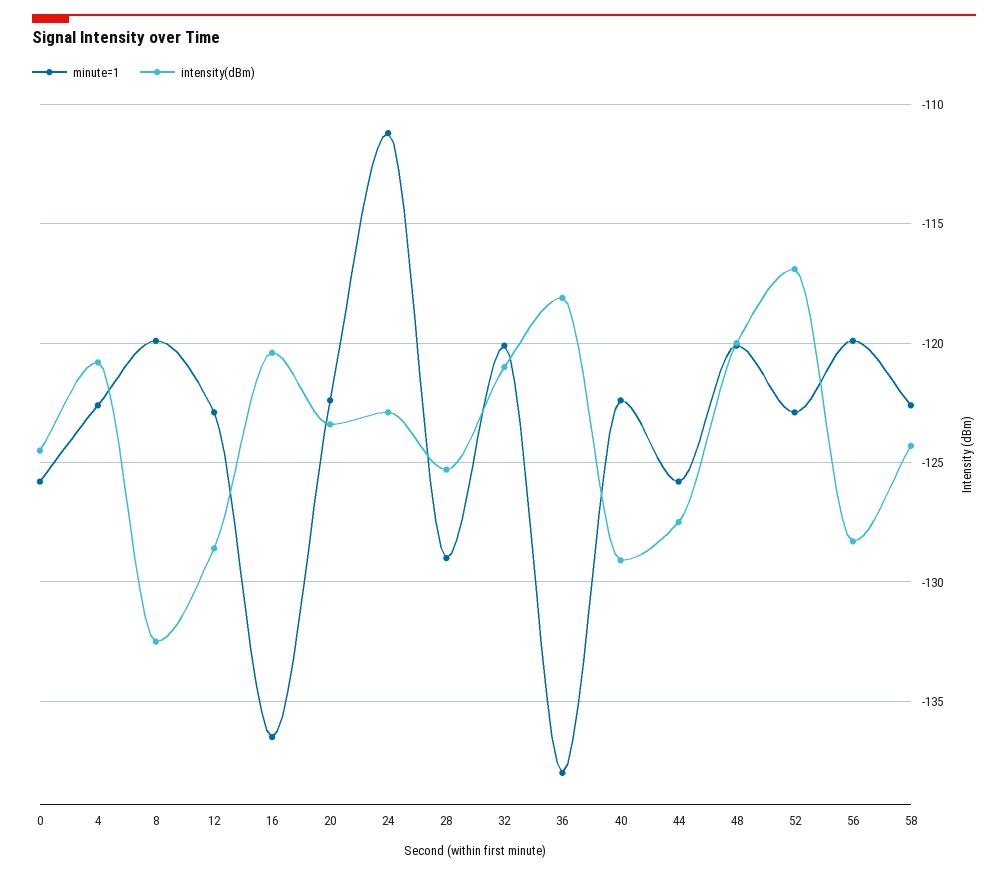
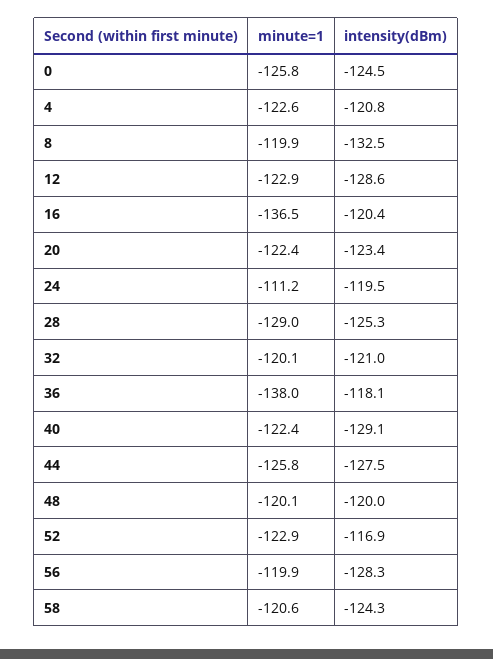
intensity(dBm), 24: -123 -> -119.5
minute=1, 58: -122.5 -> -120.6

